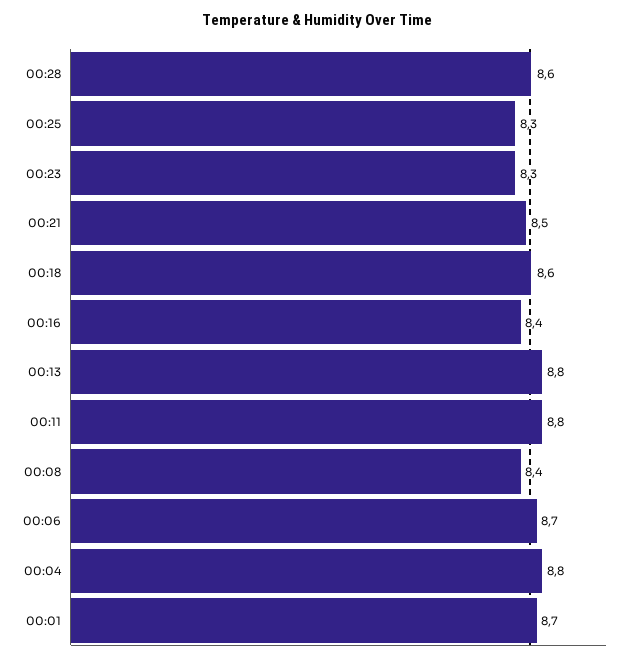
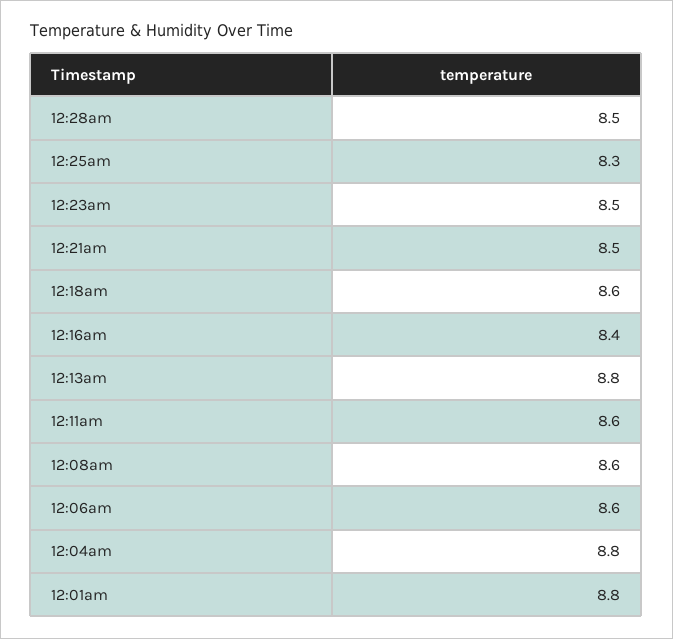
00:28: 8.6 -> 8.5
00:23: 8.3 -> 8.5
00:11: 8.8 -> 8.6
00:08: 8.4 -> 8.6
00:06: 8.7 -> 8.6
00:01: 8.7 -> 8.8

